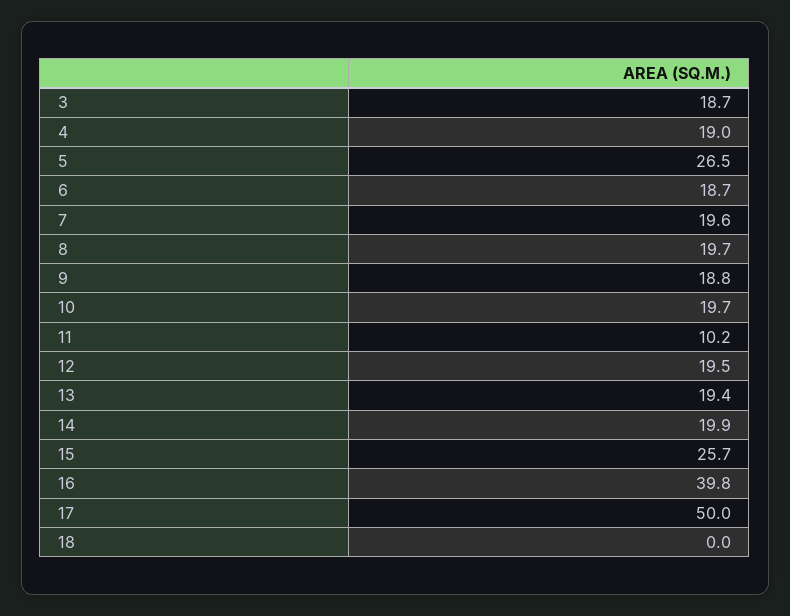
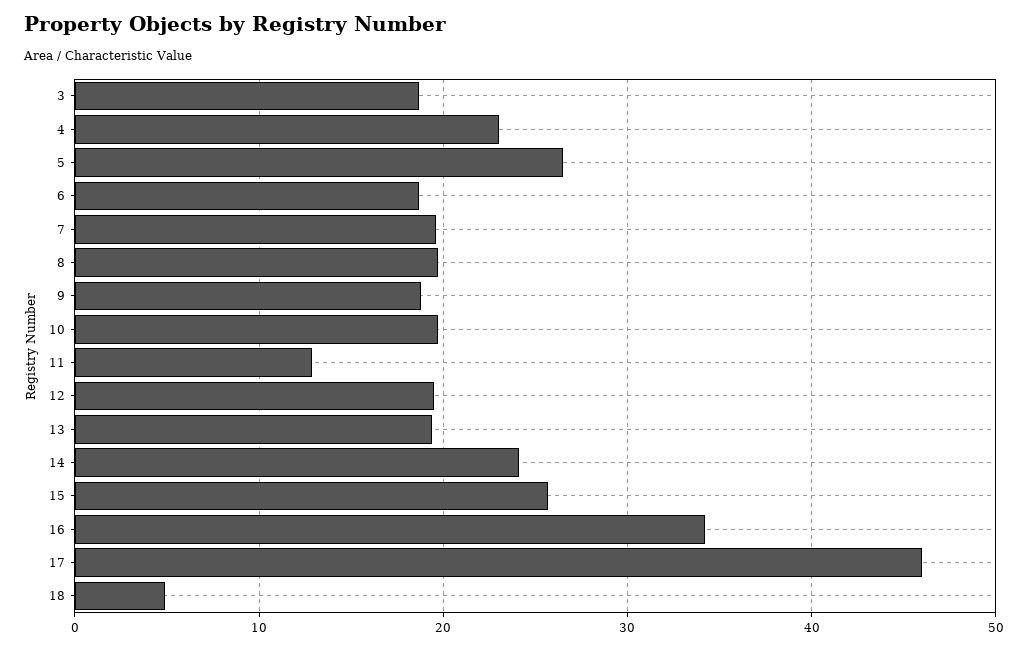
4: 19 -> 23
11: 10.2 -> 13
14: 19.9 -> 24
16: 39.8 -> 34
17: 50 -> 46
18: 0 -> 5

